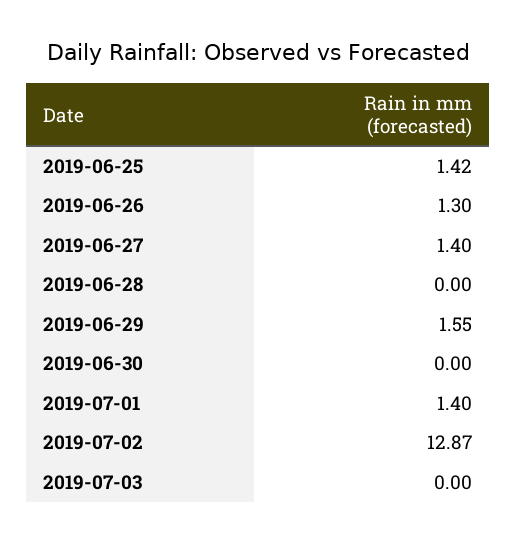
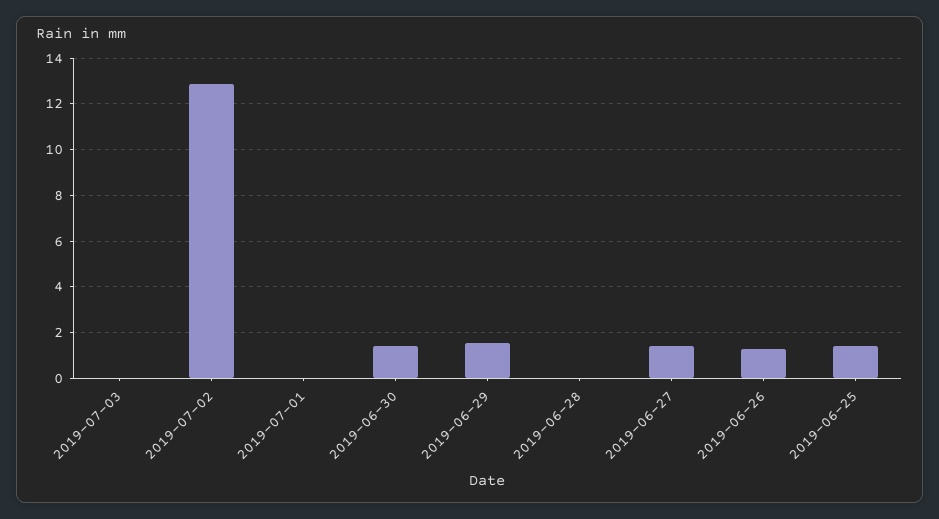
2019-06-30: 0 -> 1.5
2019-07-01: 1.4 -> 0

